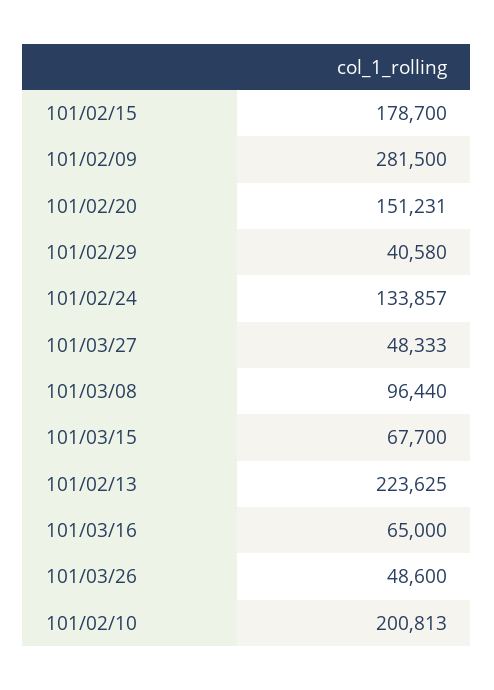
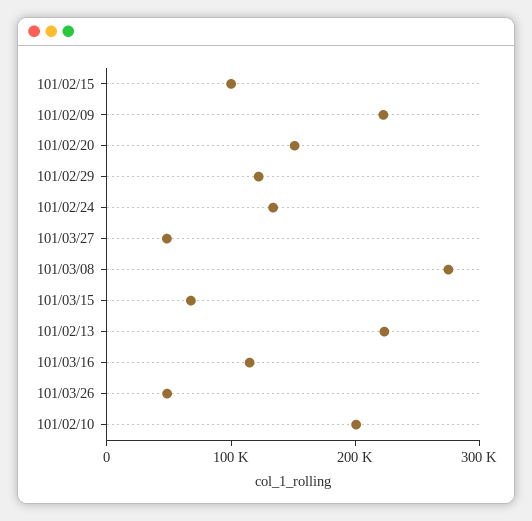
101/02/15: 178700 -> 100000
101/02/09: 281500 -> 220000
101/02/29: 40580 -> 120000
101/03/08: 96440 -> 280000
101/03/16: 65000 -> 120000

